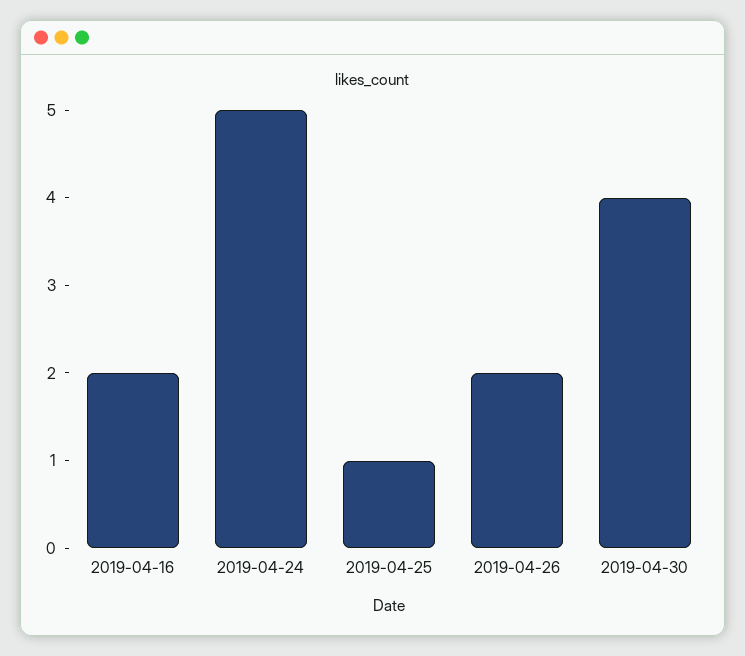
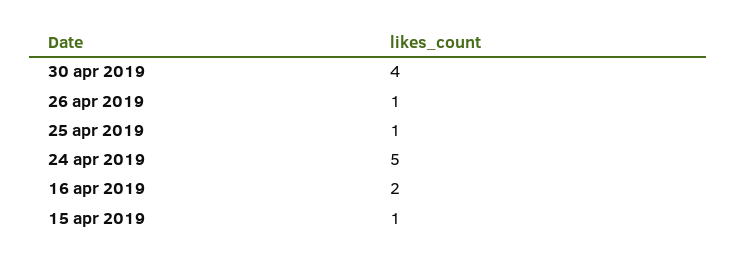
2019-04-26: 2 -> 1
15 apr 2019: none -> 1

